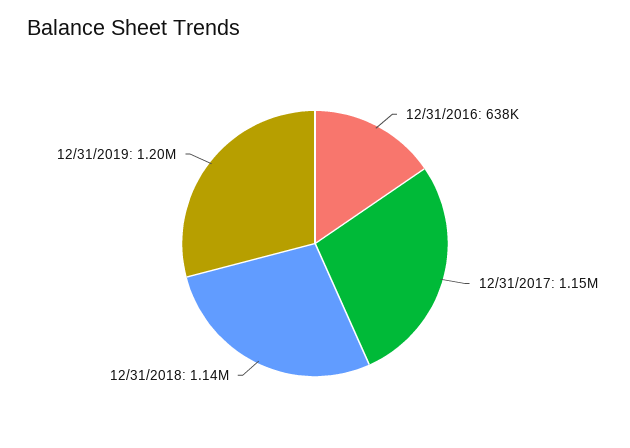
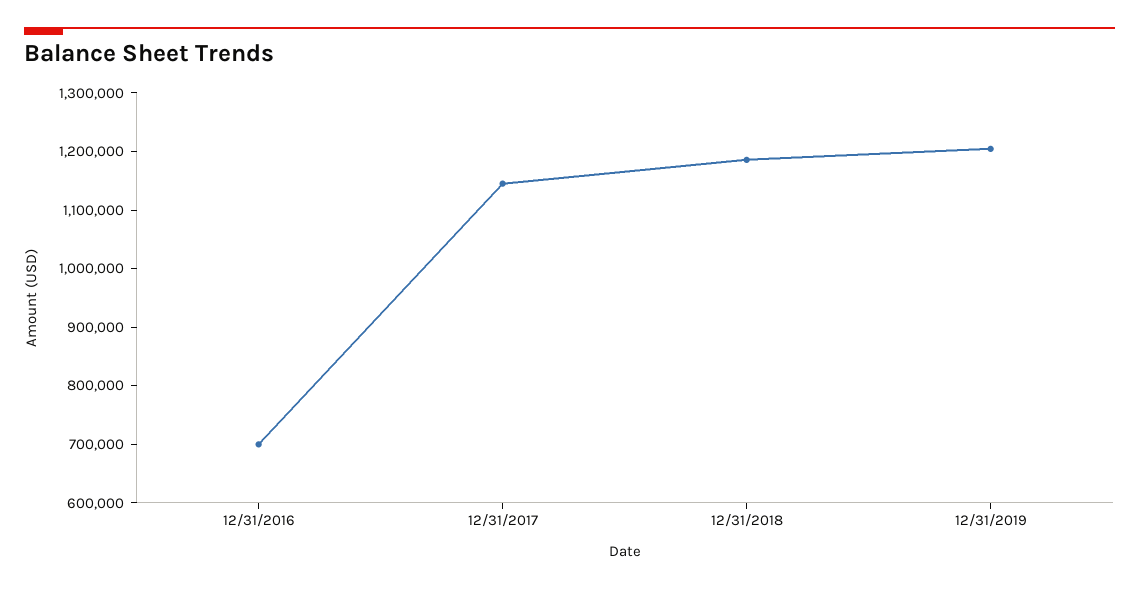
12/31/2016: 638000 -> 700000
12/31/2018: 1140000 -> 1180000

